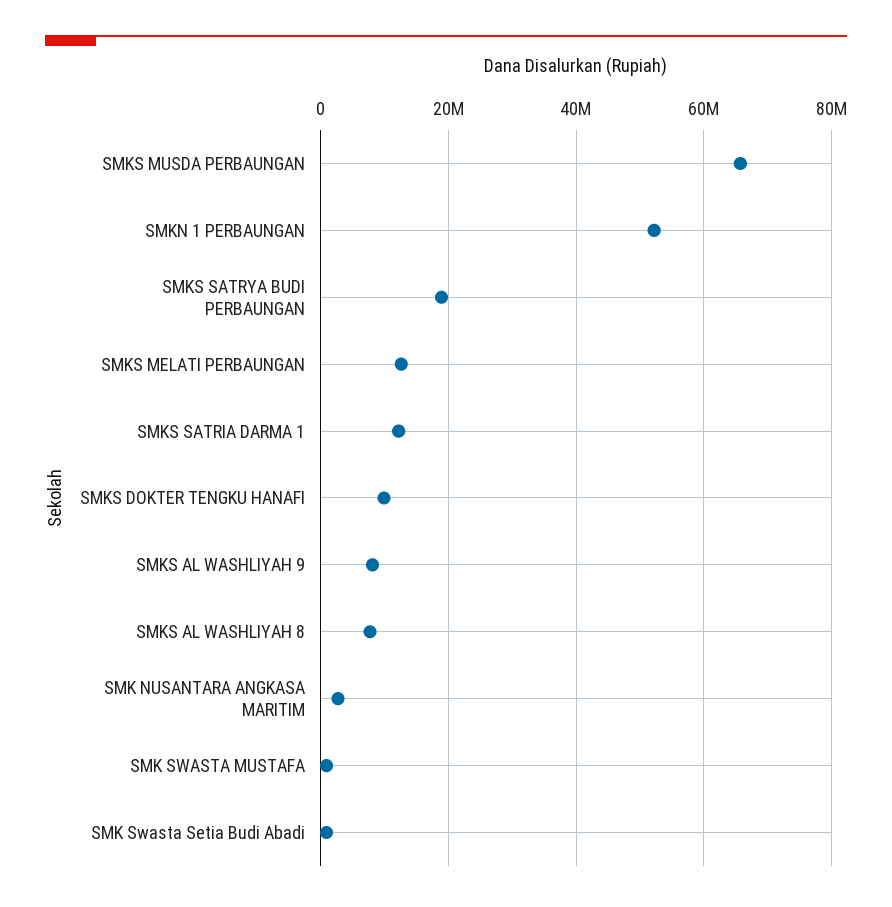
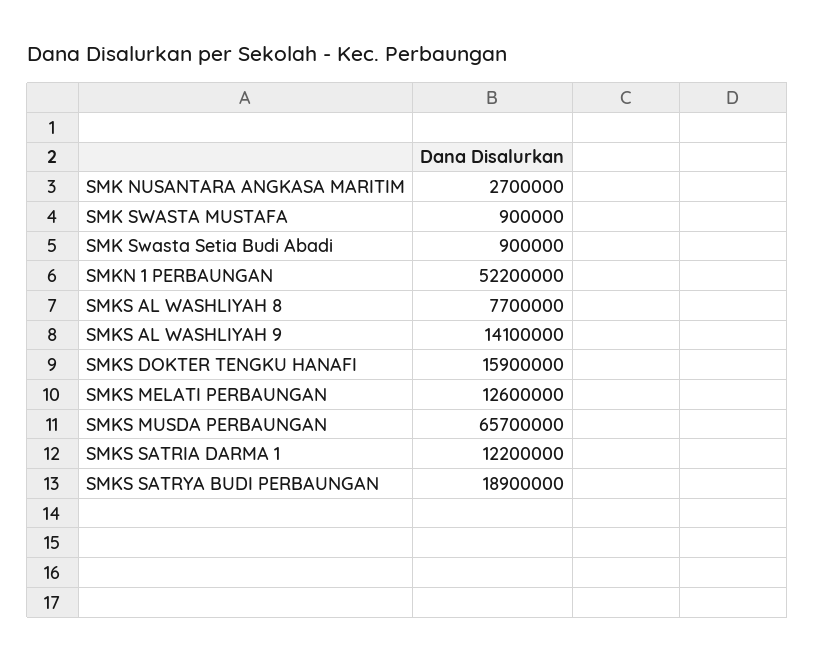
SMKS DOKTER TENGKU HANAFI: 10000000 -> 15900000
SMKS AL WASHLIYAH 9: 8000000 -> 14100000

